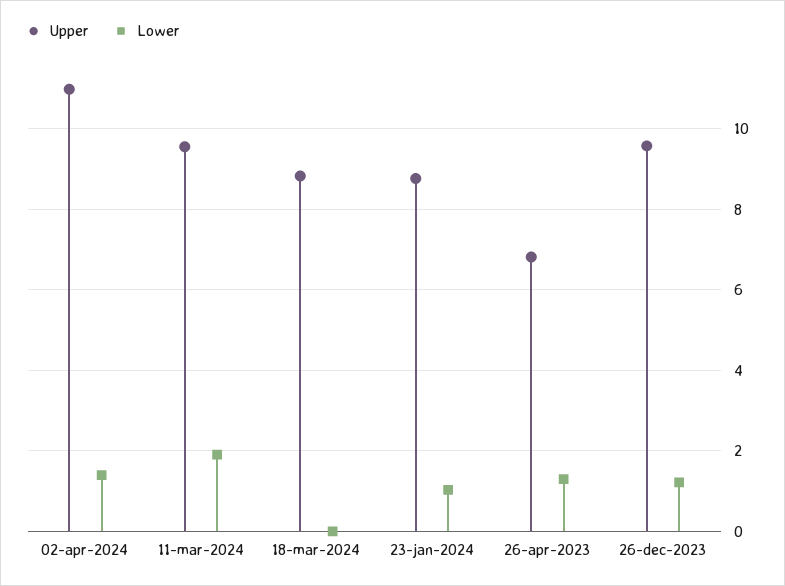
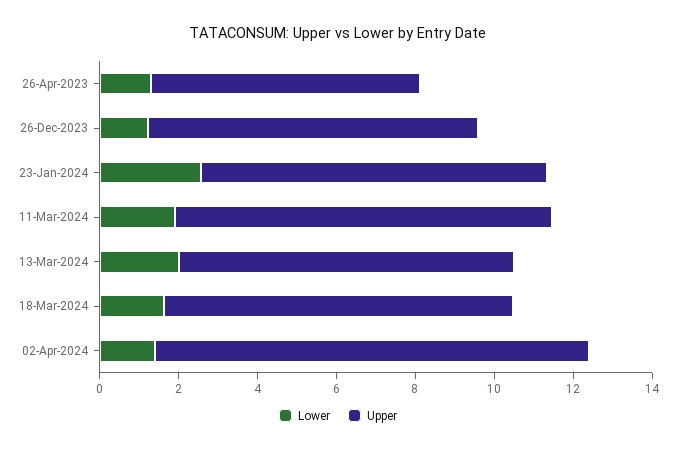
Lower, 18-mar-2024: 0 -> 1.5
Lower, 23-jan-2024: 1 -> 2.5
Upper, 26-dec-2023: 9.6 -> 8.5
Lower, 13-Mar-2024: none -> 2
Upper, 13-Mar-2024: none -> 8.5

